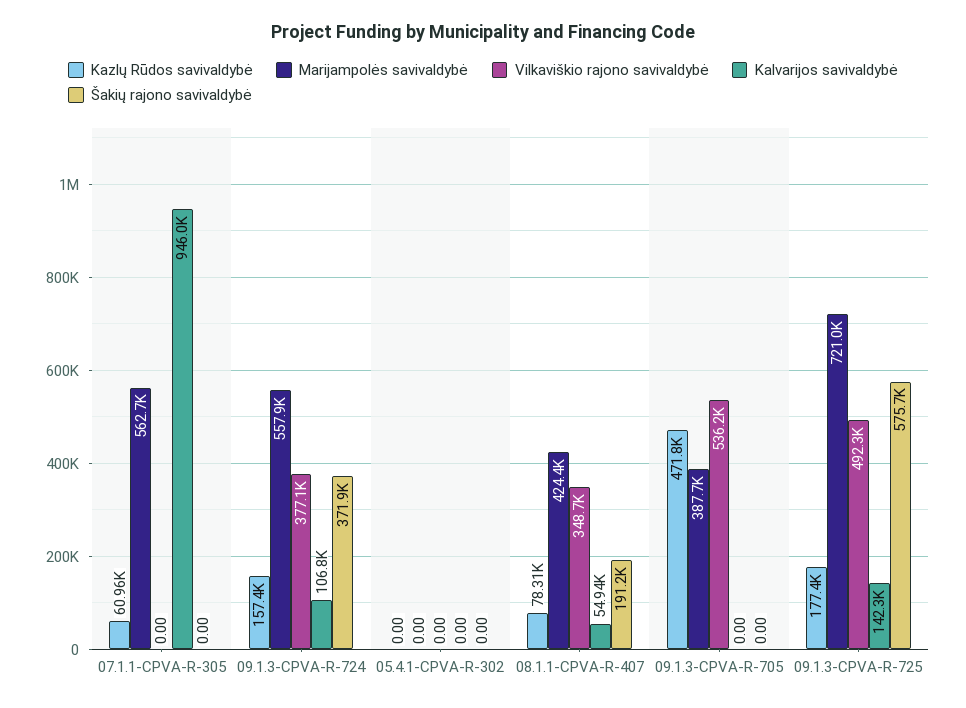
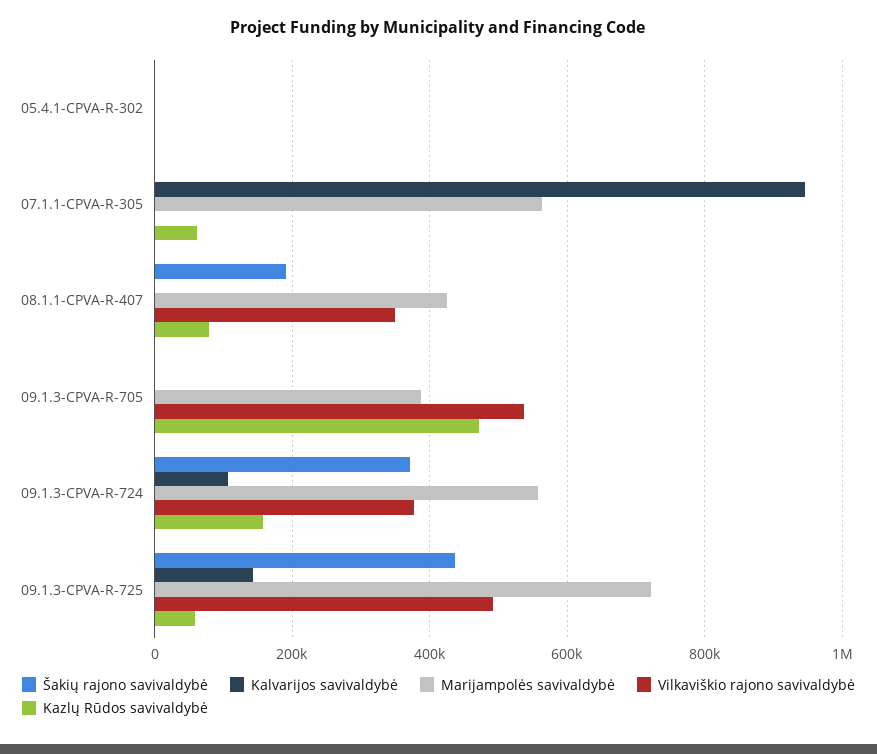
Kalvarijos savivaldybė, 08.1.1-CPVA-R-407: 54940 -> 0
Kazlų Rūdos savivaldybė, 09.1.3-CPVA-R-725: 177400 -> 60000
Šakių rajono savivaldybė, 09.1.3-CPVA-R-725: 575700 -> 440000

